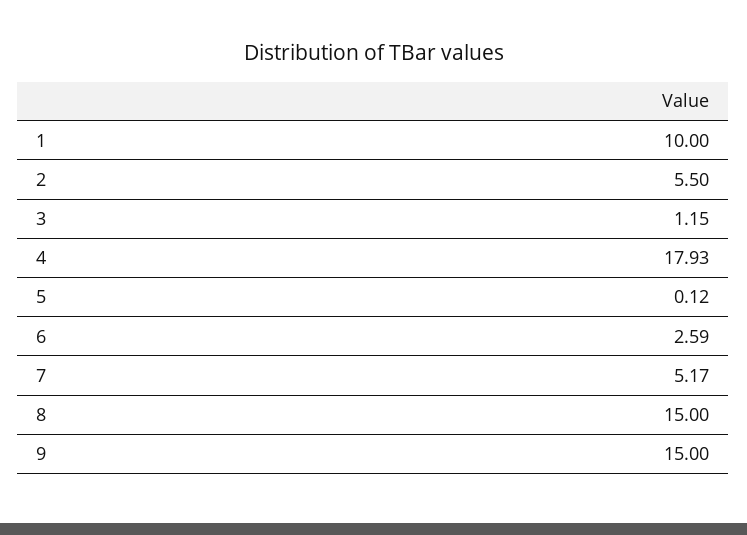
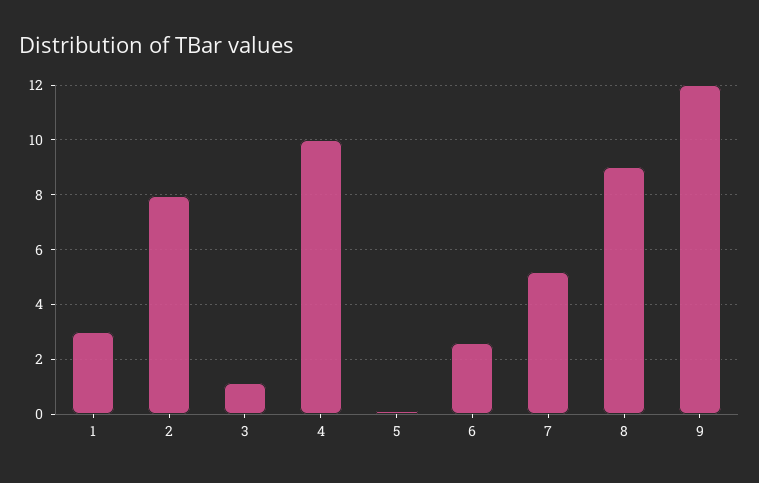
1: 10 -> 3
2: 5.5 -> 8
4: 17.93 -> 10
8: 15 -> 9
9: 15 -> 12

